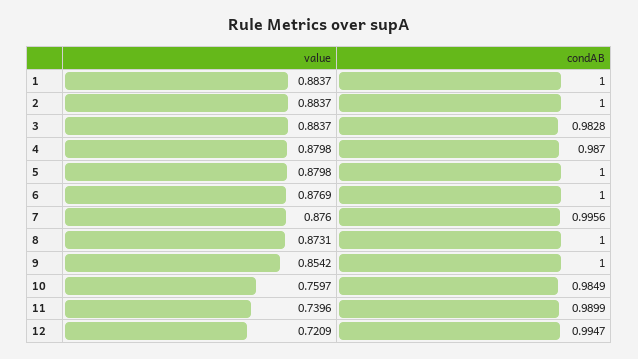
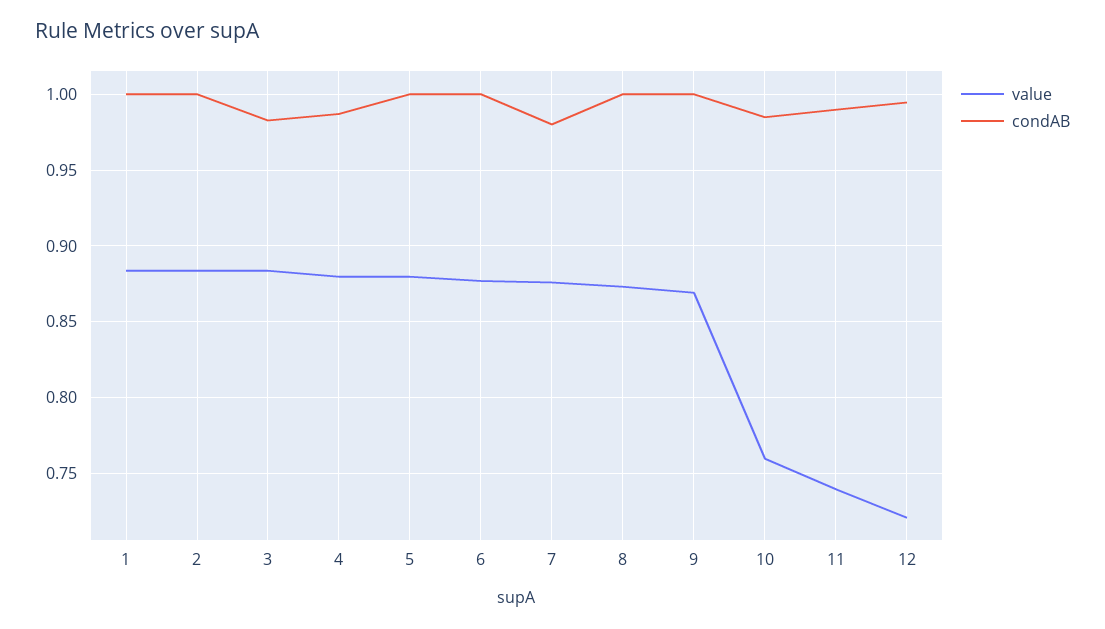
condAB, 7: 0.9956 -> 0.98
value, 9: 0.8542 -> 0.87

